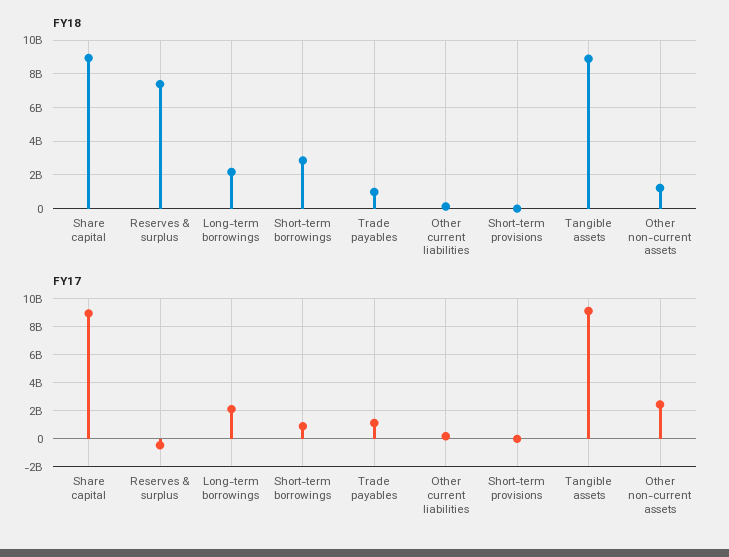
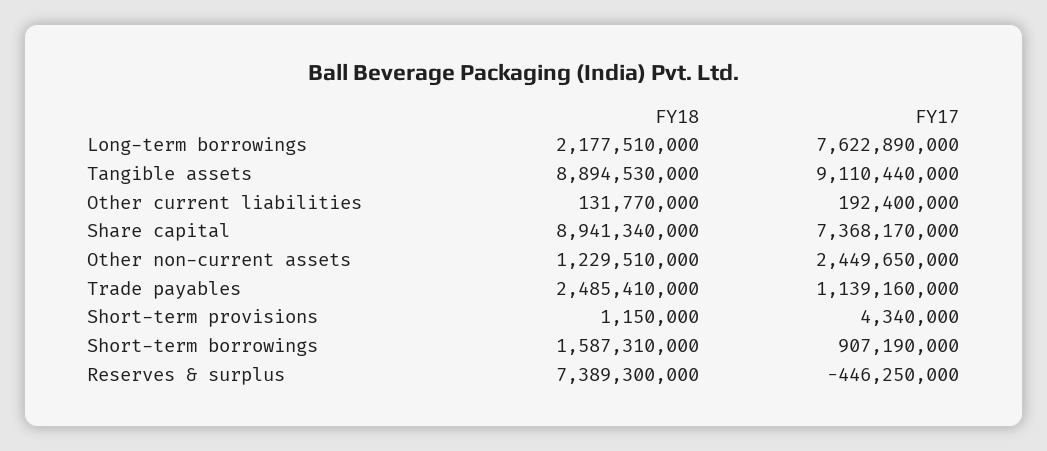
FY18, Short-term borrowings: 3000000000 -> 1587310000
FY18, Trade payables: 1000000000 -> 2485410000
FY17, Share capital: 9000000000 -> 7368170000
FY17, Long-term borrowings: 2000000000 -> 7622890000

